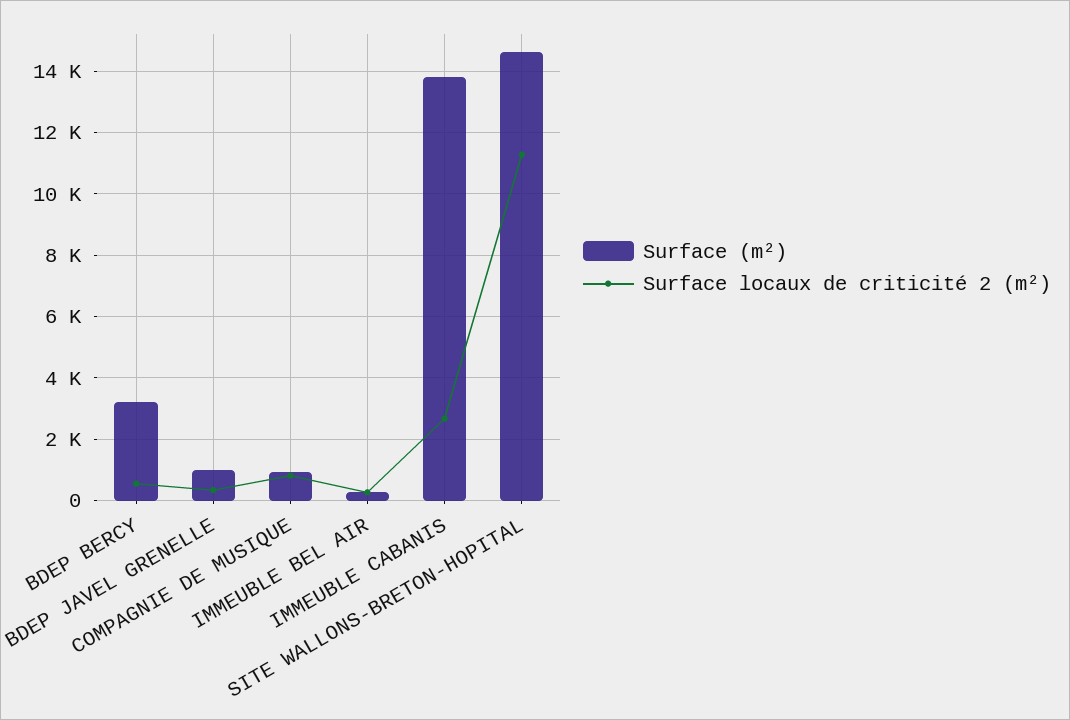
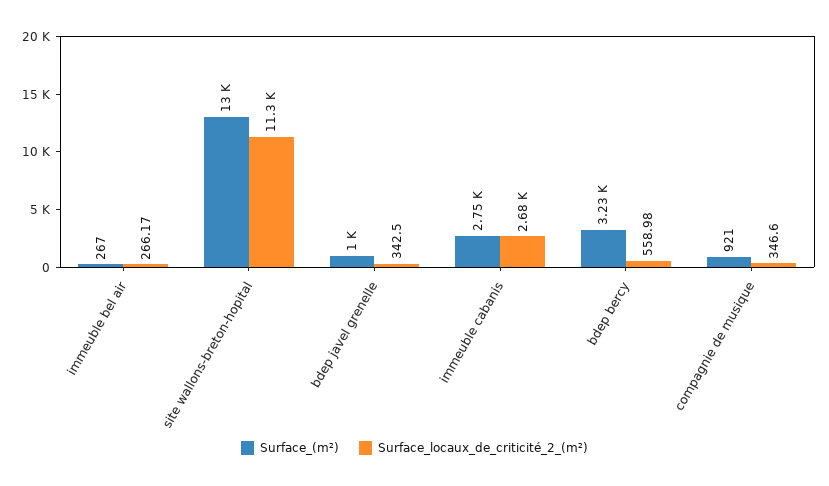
Surface locaux de criticité 2 (m²), COMPAGNIE DE MUSIQUE: 800 -> 346.6
Surface (m²), IMMEUBLE CABANIS: 13800 -> 2750
Surface (m²), SITE WALLONS-BRETON-HOPITAL: 14600 -> 13000

